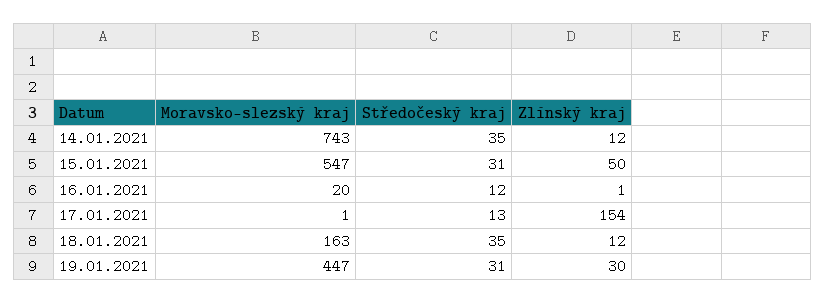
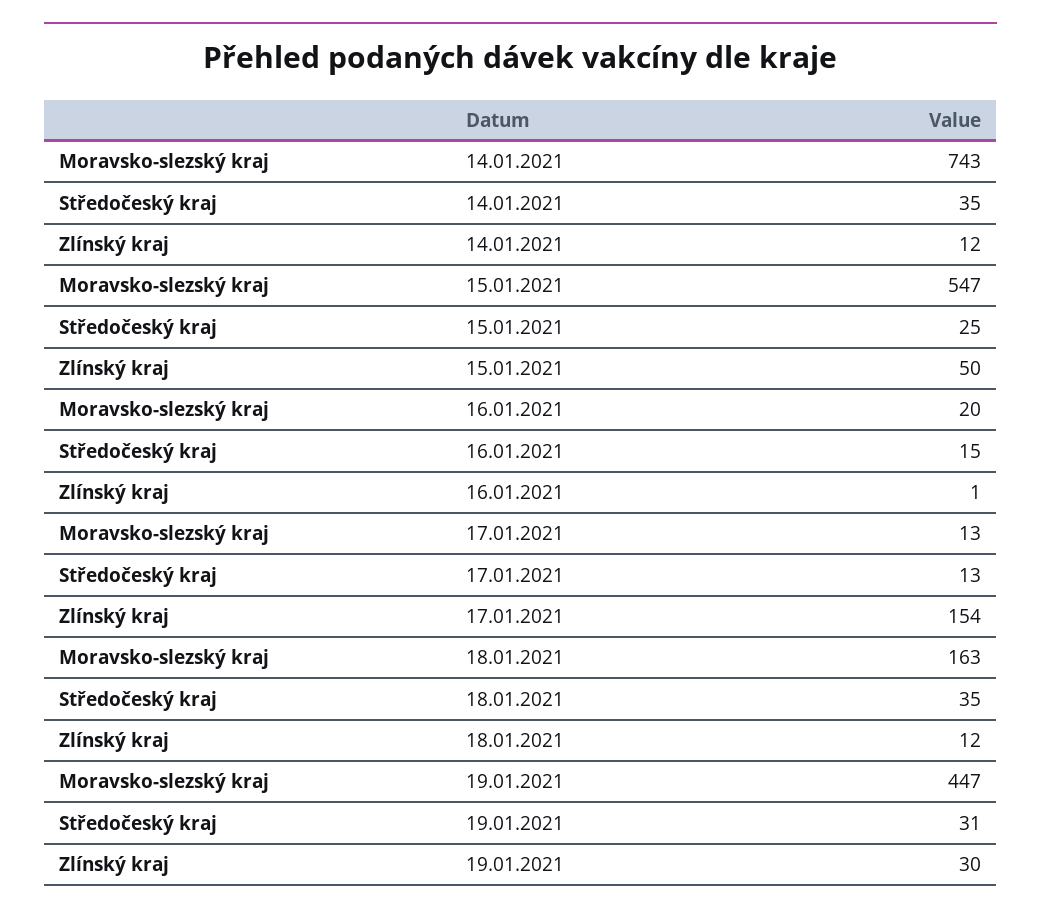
Středočeský kraj, 15.01.2021: 31 -> 25
Středočeský kraj, 16.01.2021: 12 -> 15
Moravsko-slezský kraj, 17.01.2021: 1 -> 13

